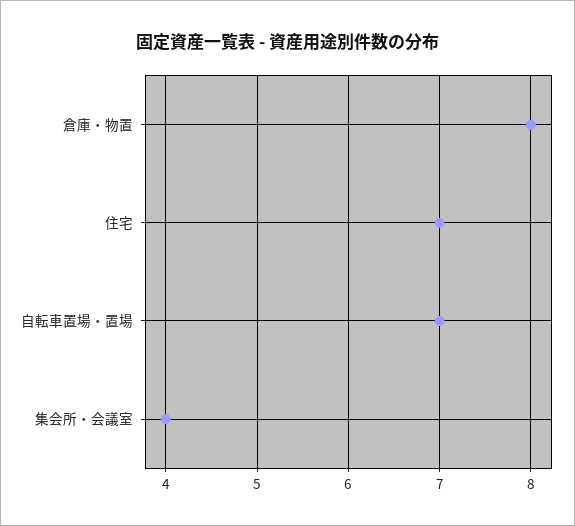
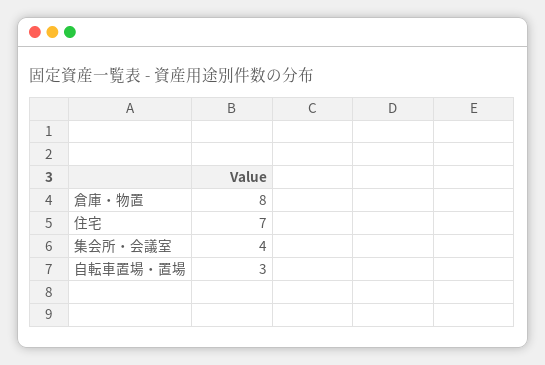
自転車置場・置場: 7 -> 3

